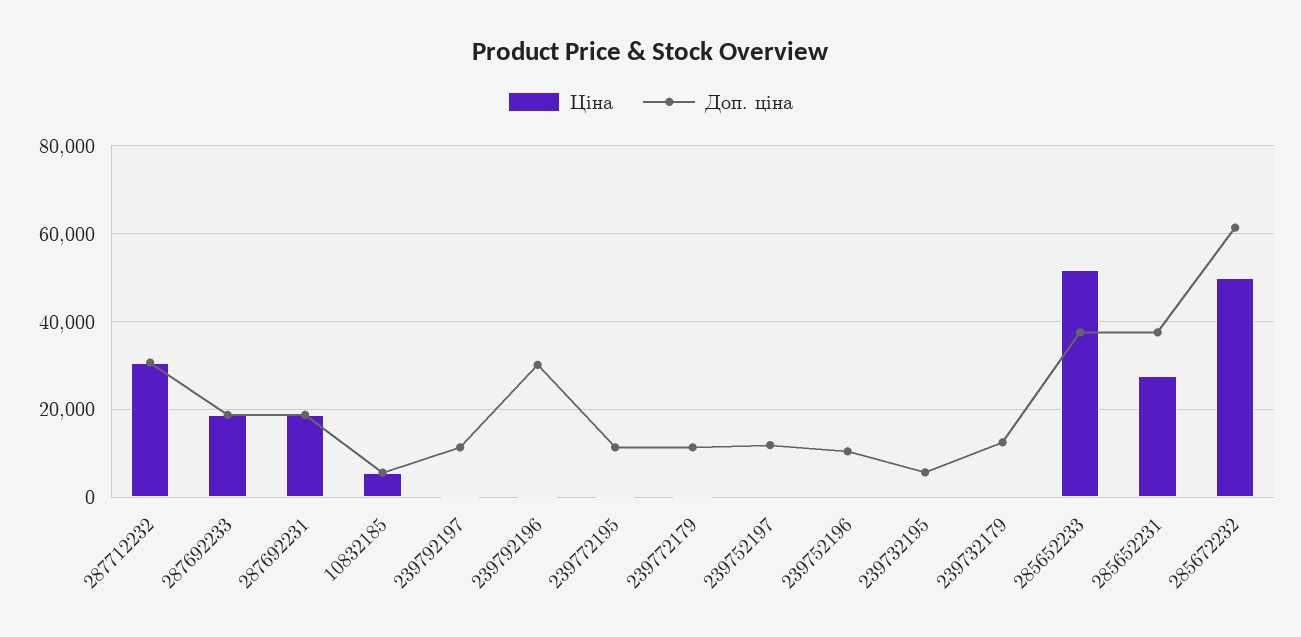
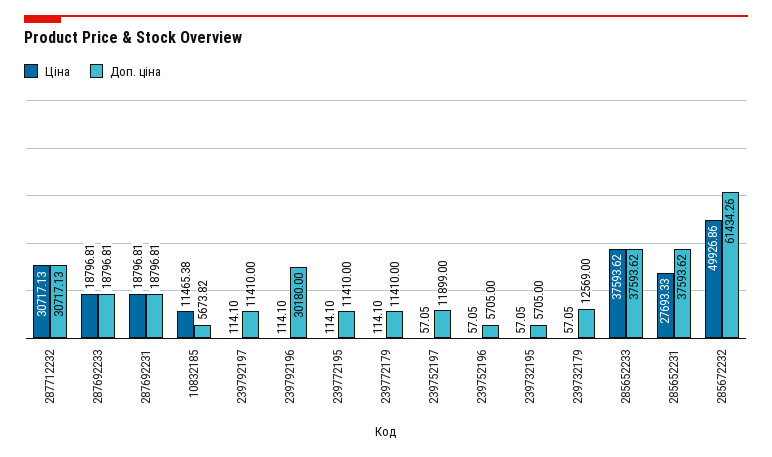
Ціна, 10832185: 6000 -> 11465.38
Доп. ціна, 239752196: 10000 -> 5705
Ціна, 285652233: 52000 -> 37593.62

